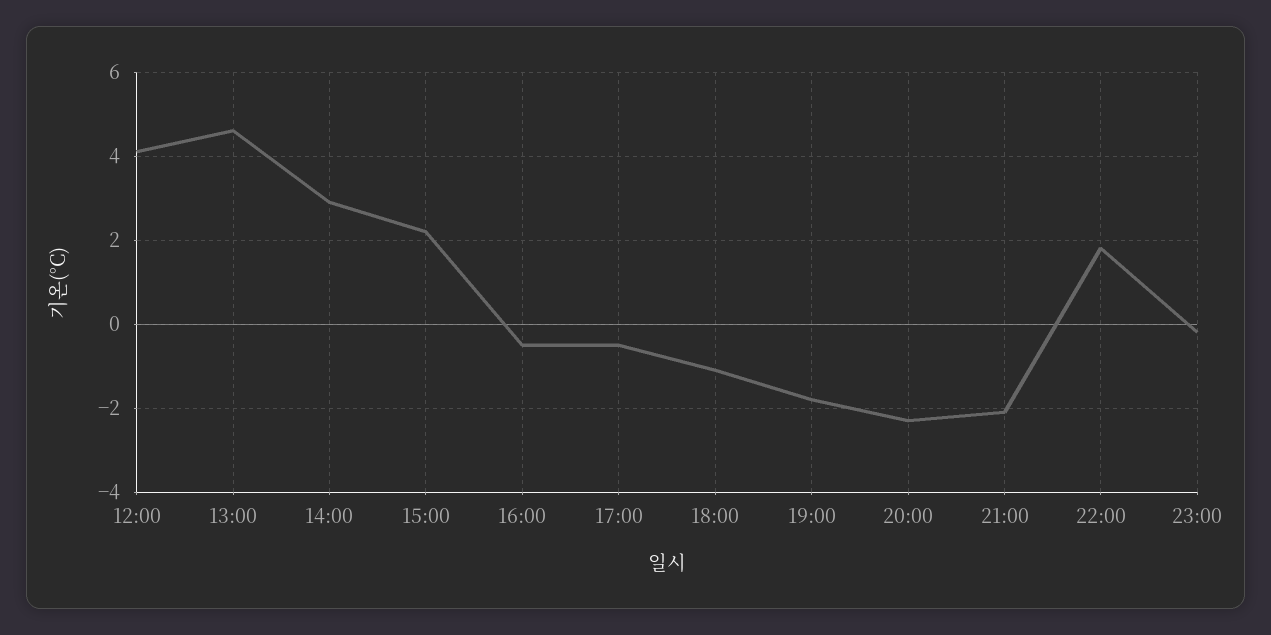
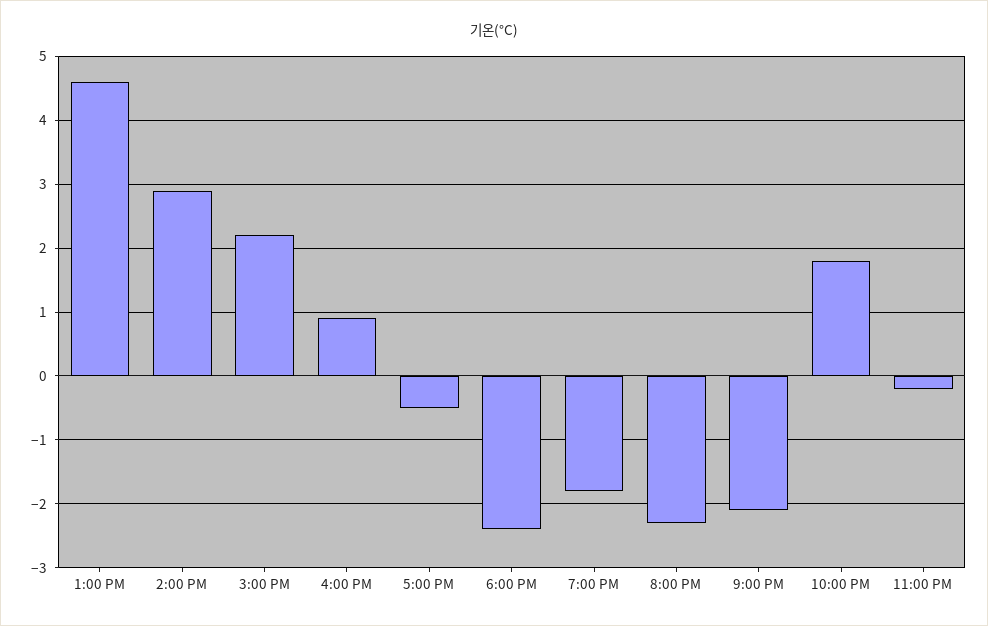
12:00: 4 -> none
16:00: -0.5 -> 0.9
18:00: -1 -> -2.4

